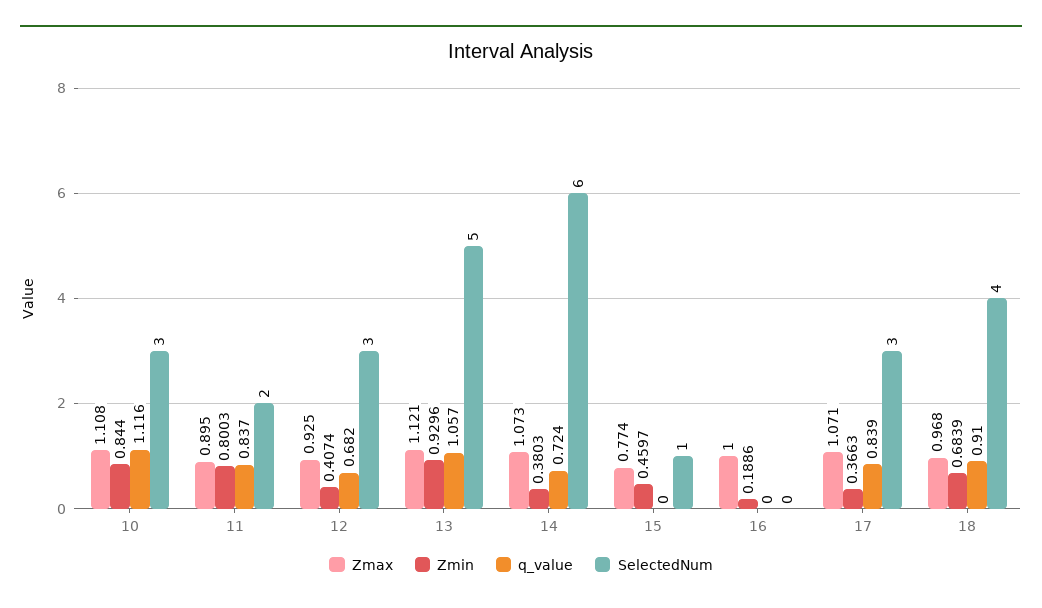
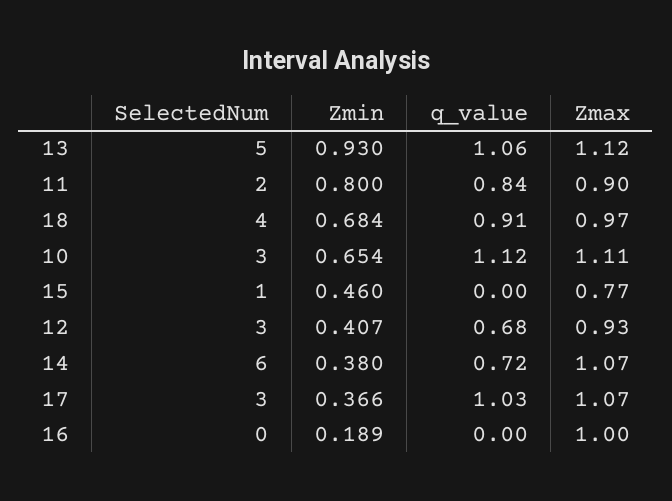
Zmin, 10: 0.844 -> 0.654
q_value, 17: 0.839 -> 1.03

